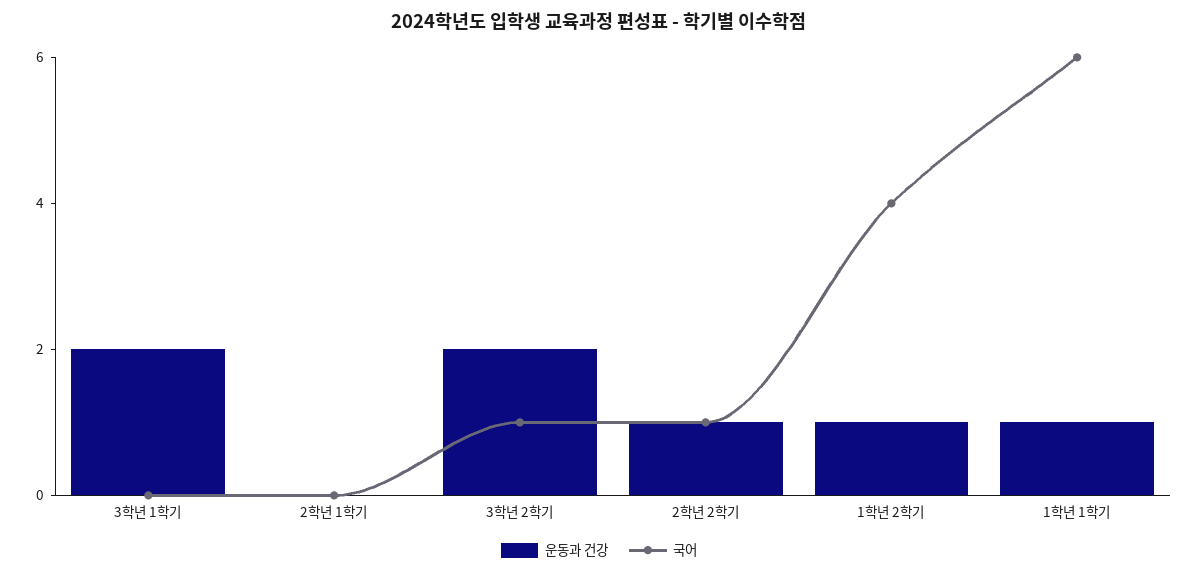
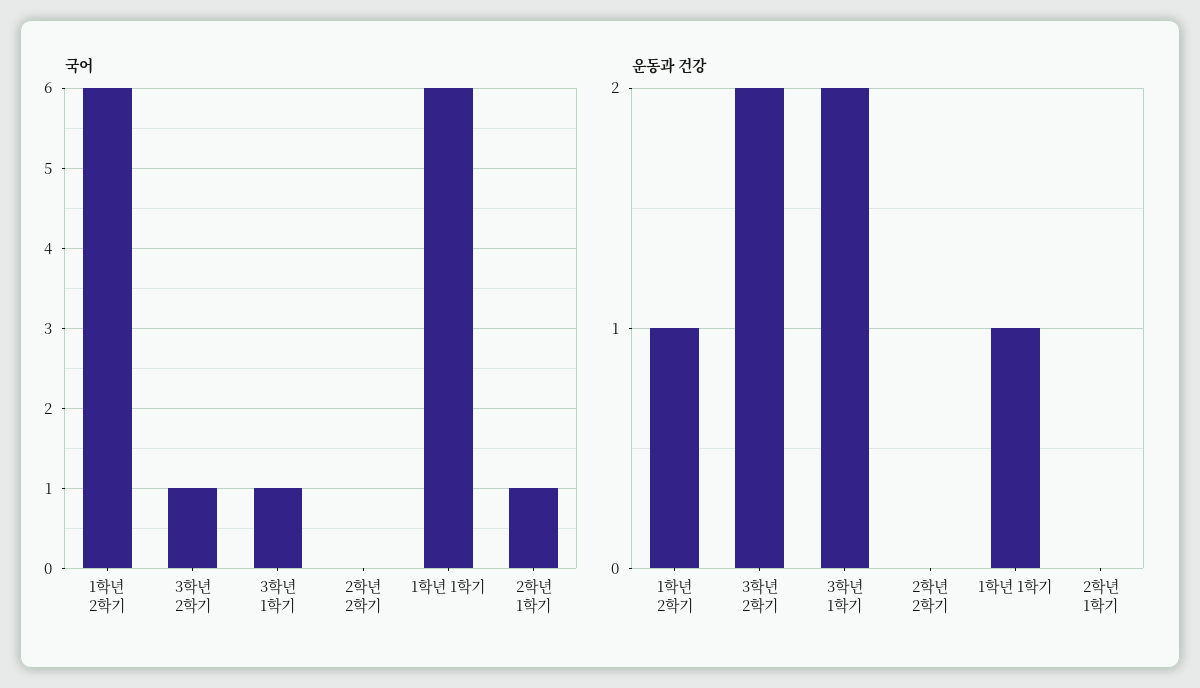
국어, 3학년 1학기: 0 -> 1
국어, 2학년 1학기: 0 -> 1
운동과 건강, 2학년 2학기: 1 -> 0
국어, 2학년 2학기: 1 -> 0
국어, 1학년 2학기: 4 -> 6

